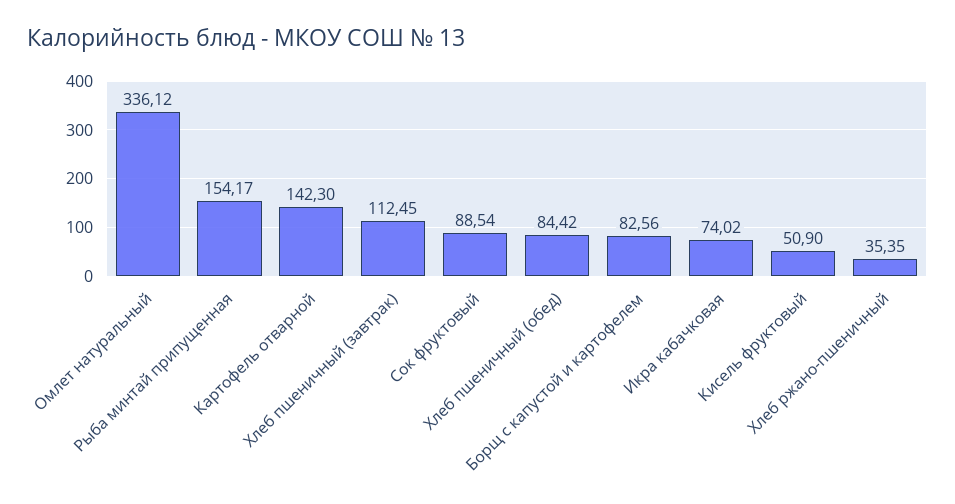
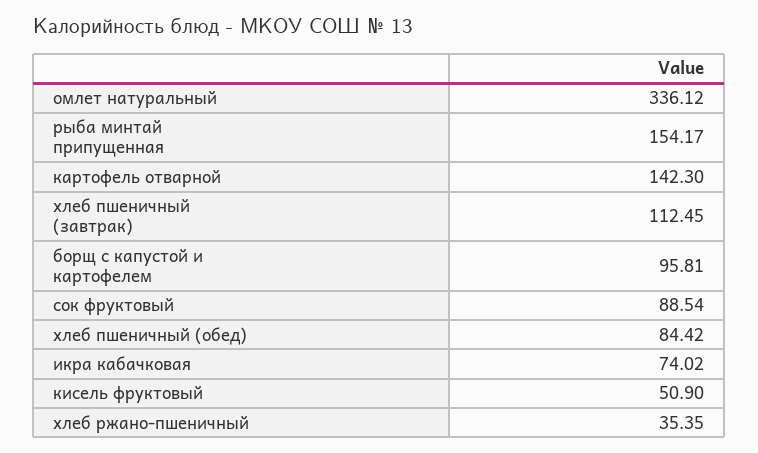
Борщ с капустой и картофелем: 82.56 -> 95.81

